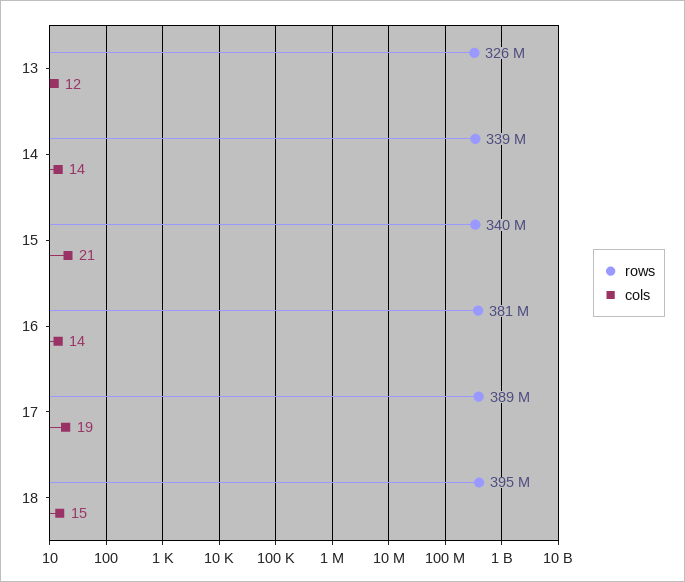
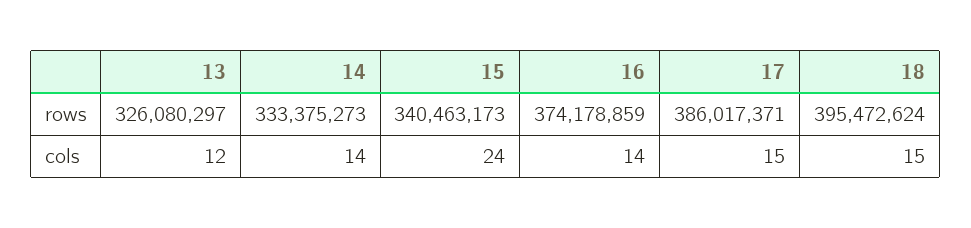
rows, 14: 339000000 -> 333375273
cols, 15: 21 -> 24
rows, 16: 381000000 -> 374178859
rows, 17: 389000000 -> 386017371
cols, 17: 19 -> 15

